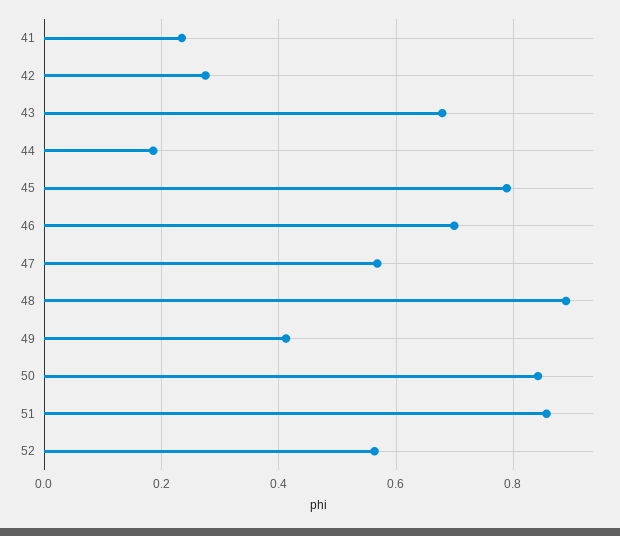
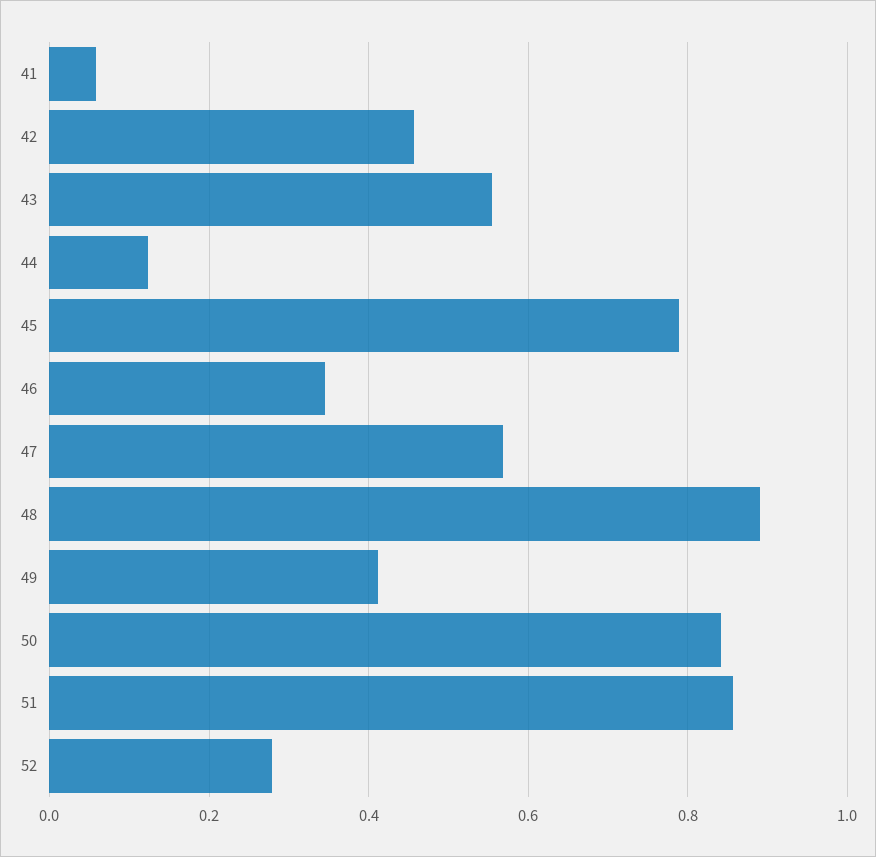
41: 0.24 -> 0.06
42: 0.28 -> 0.46
43: 0.68 -> 0.56
44: 0.18 -> 0.12
46: 0.7 -> 0.34
52: 0.56 -> 0.28

